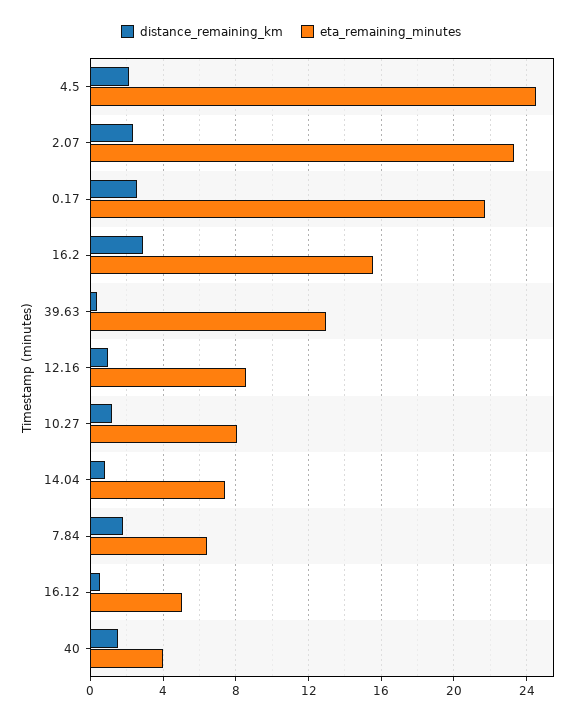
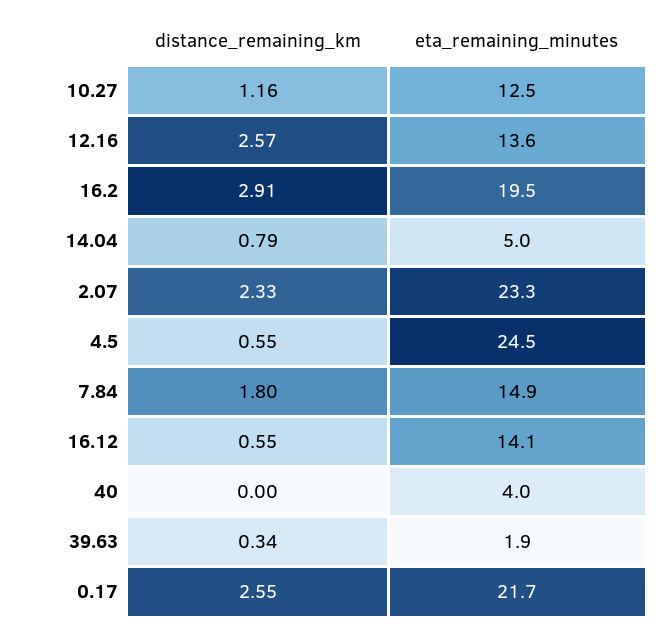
distance_remaining_km, 4.5: 2 -> 0.55
eta_remaining_minutes, 16.2: 15.5 -> 19.5
eta_remaining_minutes, 39.63: 13 -> 1.9
distance_remaining_km, 12.16: 1 -> 2.57
eta_remaining_minutes, 12.16: 8.5 -> 13.6
eta_remaining_minutes, 10.27: 8 -> 12.5
eta_remaining_minutes, 14.04: 7.5 -> 5
eta_remaining_minutes, 7.84: 6.5 -> 14.9
eta_remaining_minutes, 16.12: 5 -> 14.1
distance_remaining_km, 40: 1.5 -> 0

